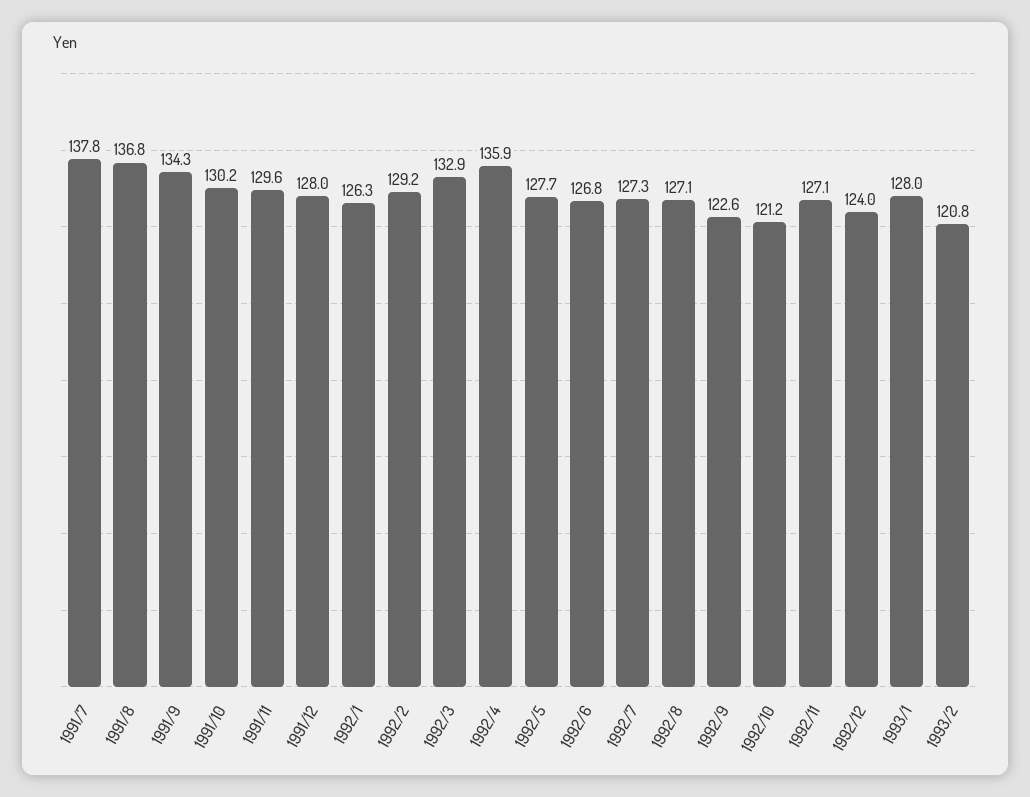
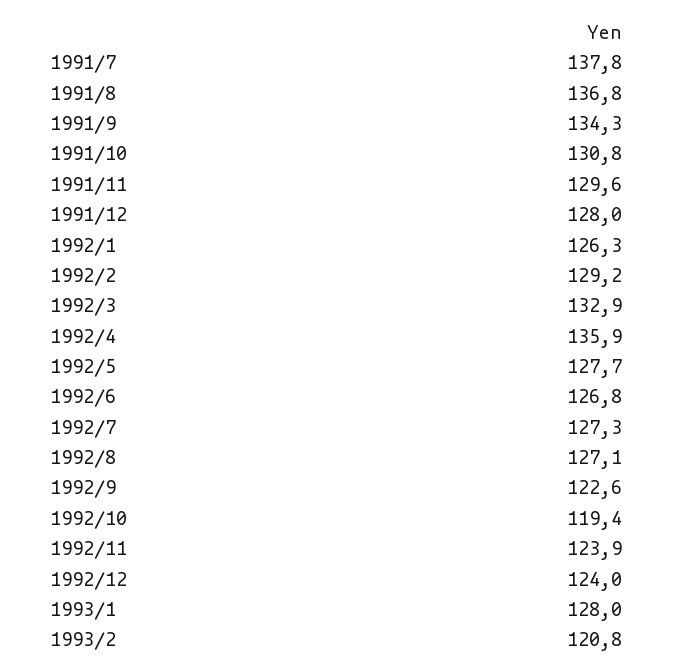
1991/10: 130.2 -> 130.8
1992/10: 121.2 -> 119.4
1992/11: 127.1 -> 123.9

